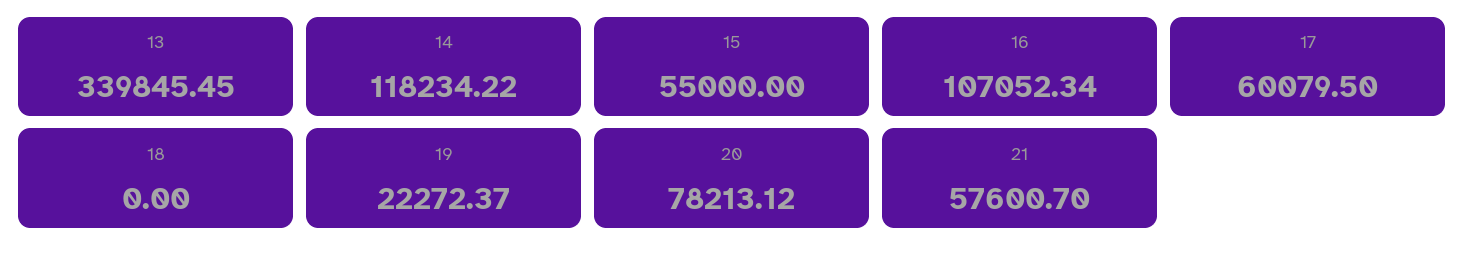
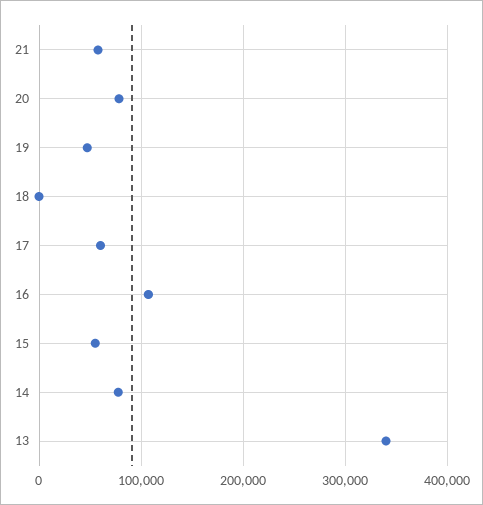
14: 118234.22 -> 80000
19: 22272.37 -> 50000

